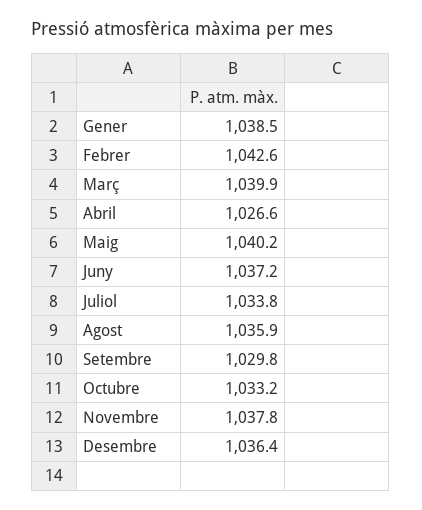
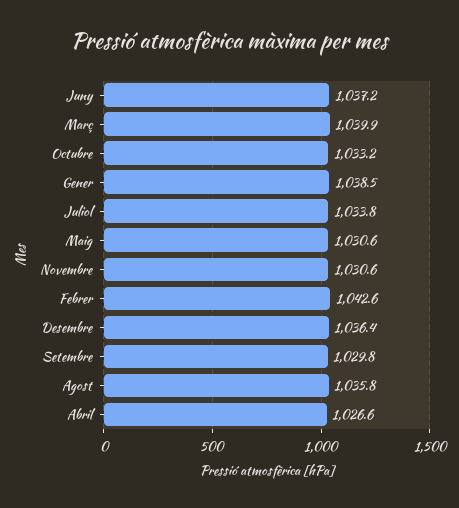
Maig: 1040.2 -> 1030.6
Agost: 1035.9 -> 1035.8
Novembre: 1037.8 -> 1030.6

